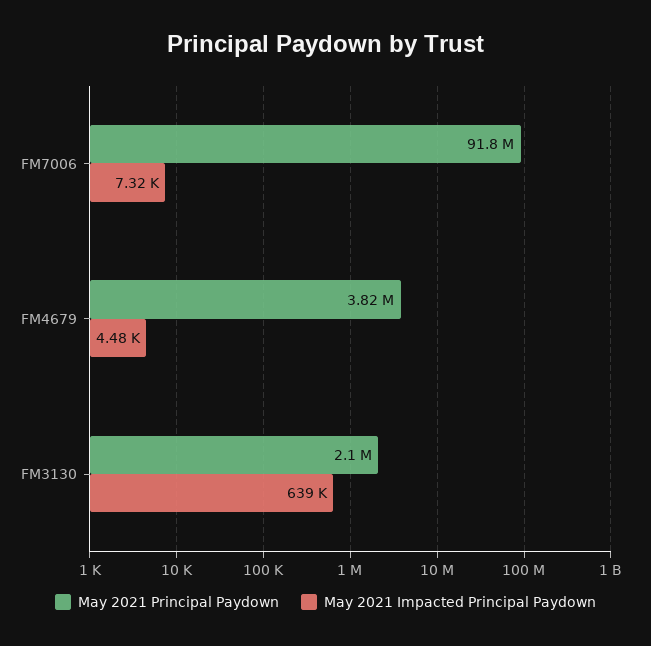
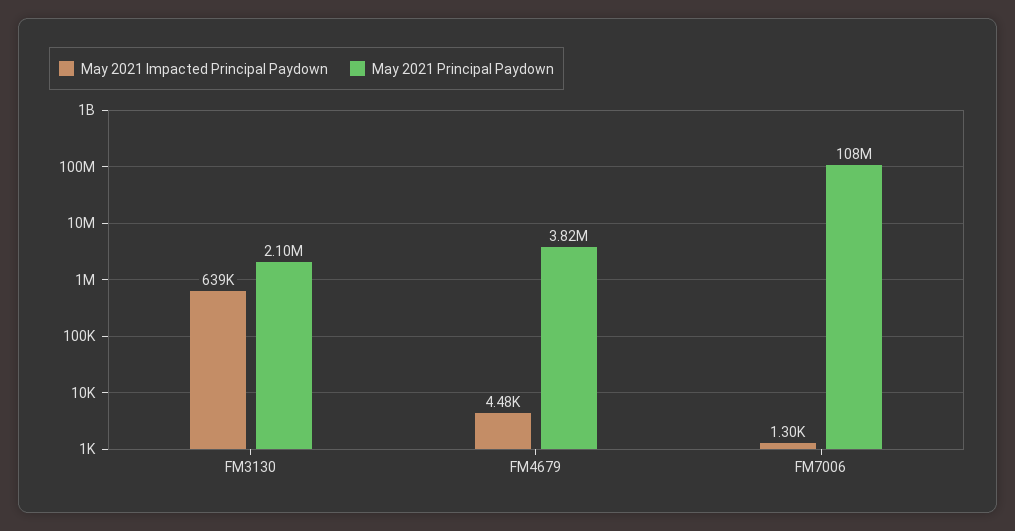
May 2021 Principal Paydown, FM7006: 91800000 -> 108000000
May 2021 Impacted Principal Paydown, FM7006: 7320 -> 1300

